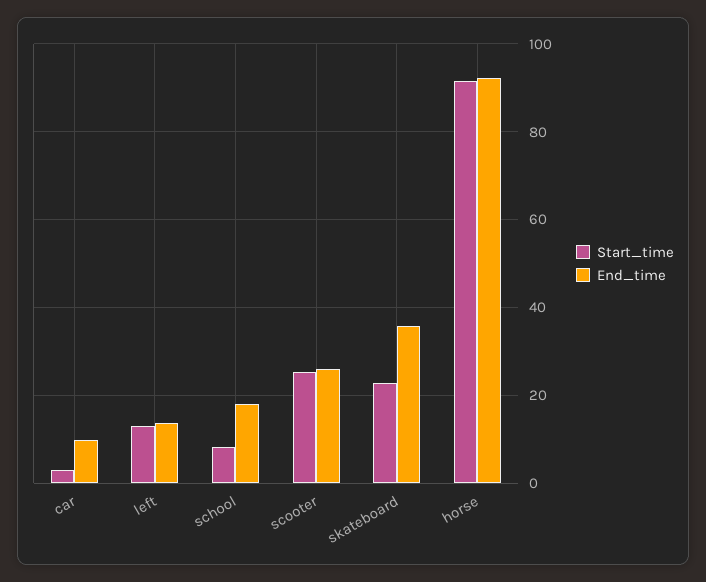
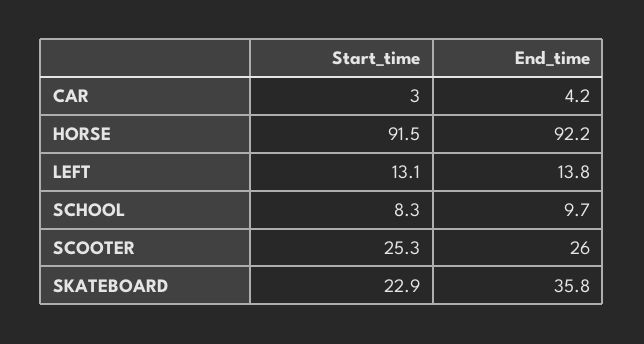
End_time, car: 10 -> 4.2
End_time, school: 18 -> 9.7

